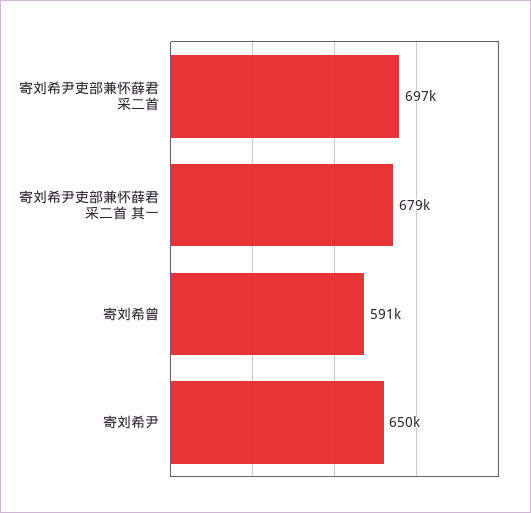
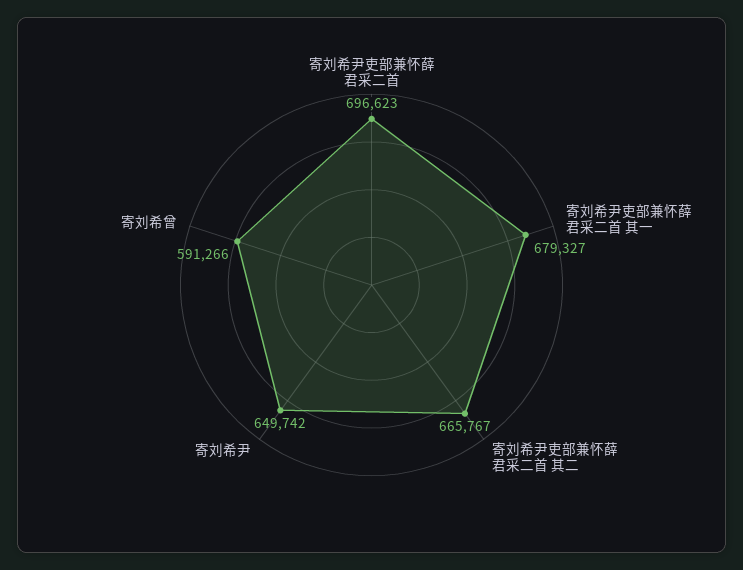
寄刘希尹吏部兼怀薛君采二首 其二: none -> 665767

